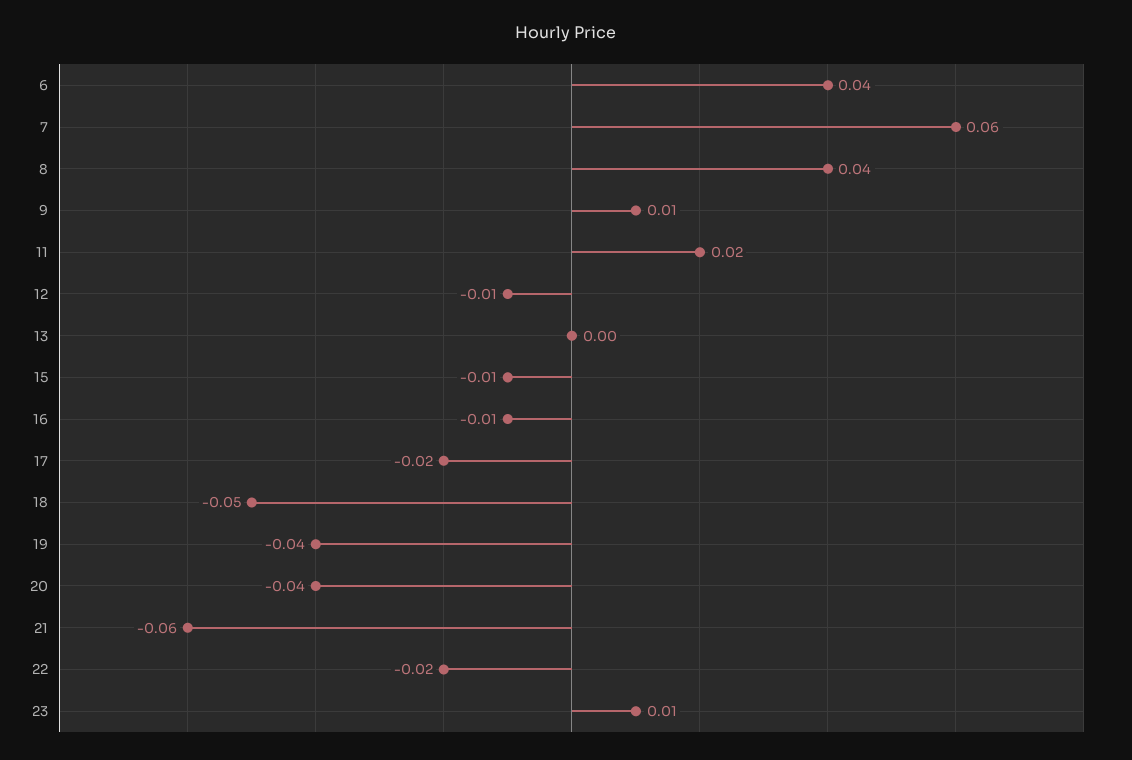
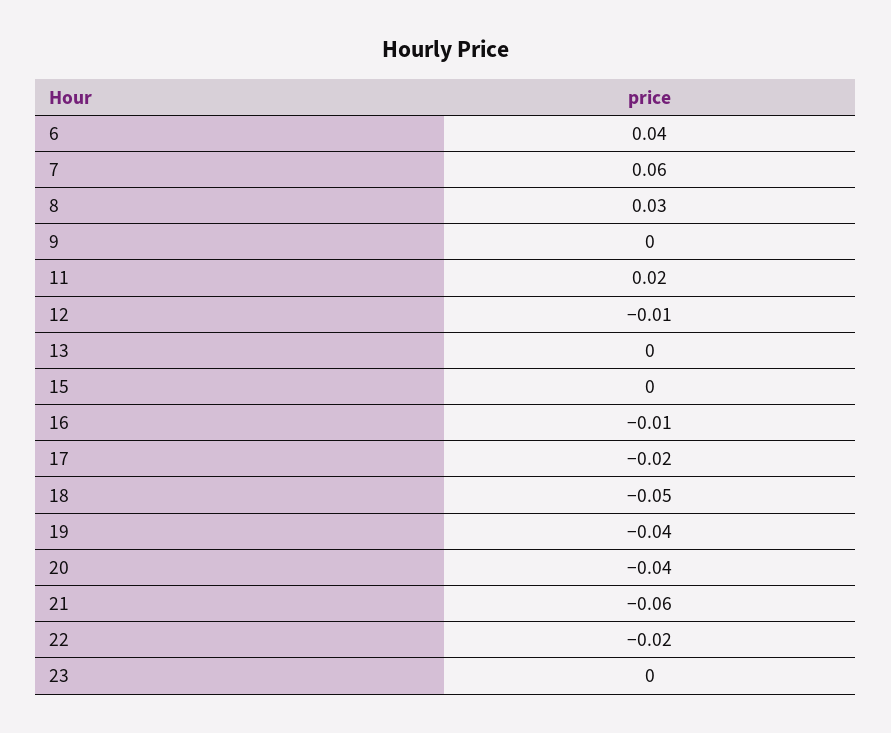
8: 0.04 -> 0.03
9: 0.01 -> 0
15: -0.01 -> 0
23: 0.01 -> 0

